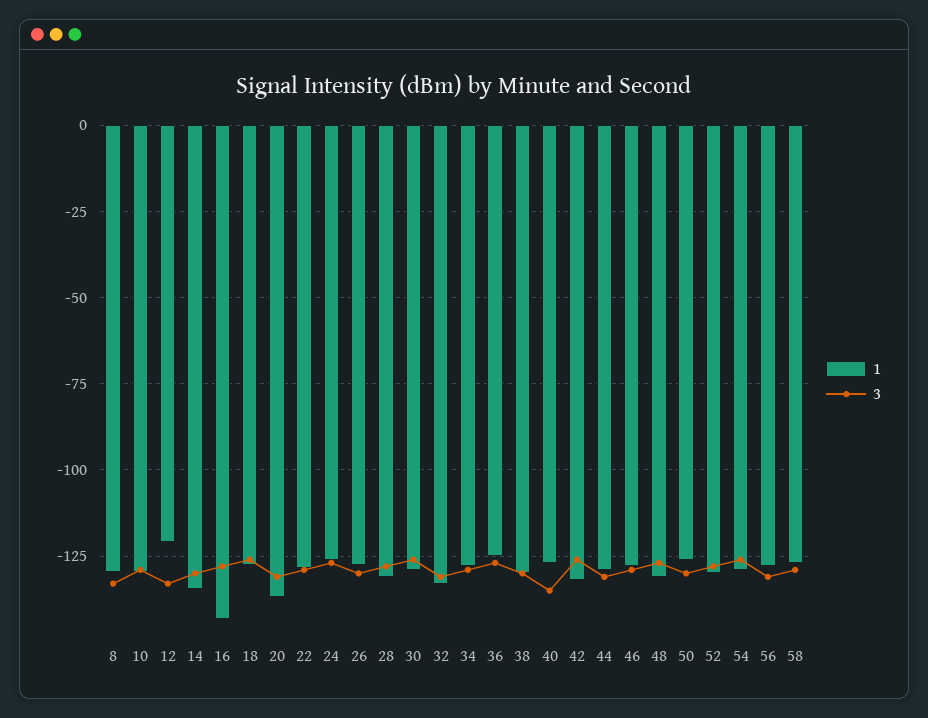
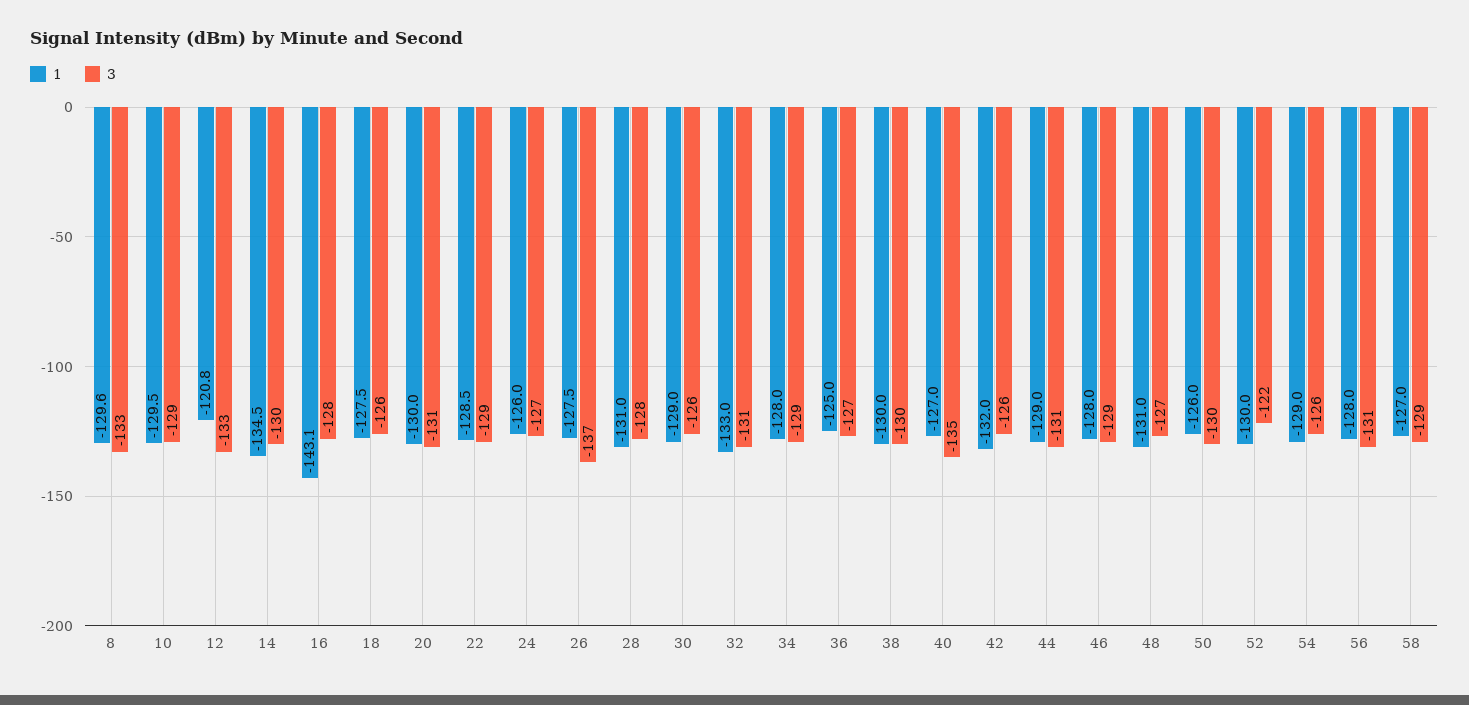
1, 20: -137.5 -> -130
3, 26: -130 -> -137
3, 52: -127.5 -> -122

